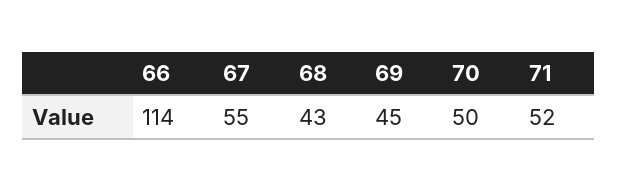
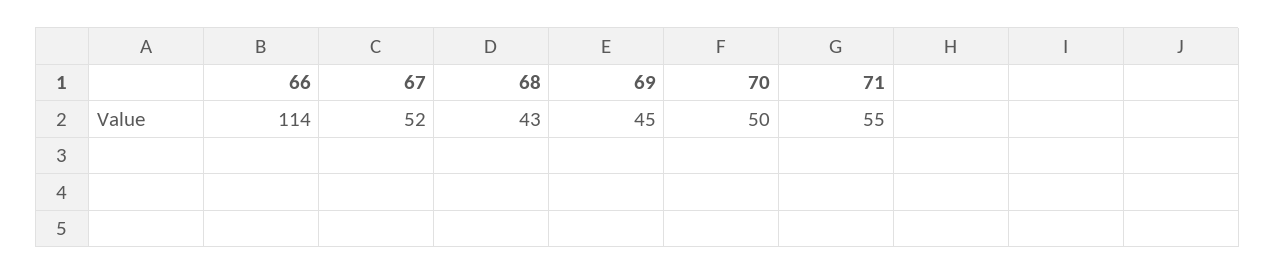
67: 55 -> 52
71: 52 -> 55

